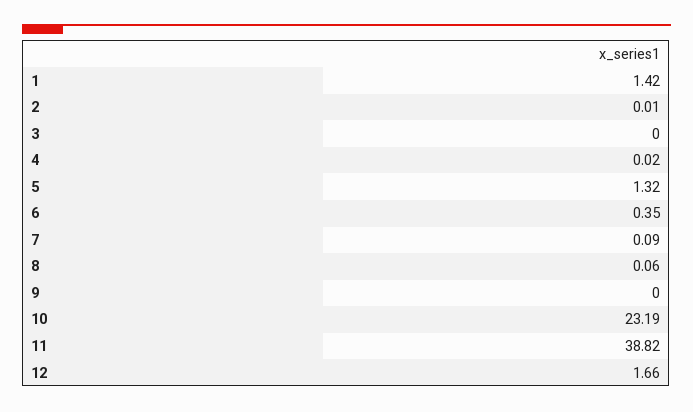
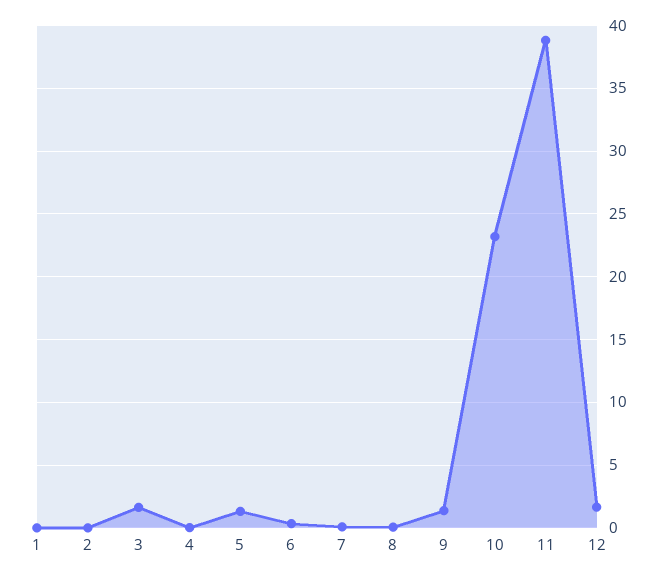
1: 1.42 -> 0
3: 0 -> 1.5
9: 0 -> 1.5

